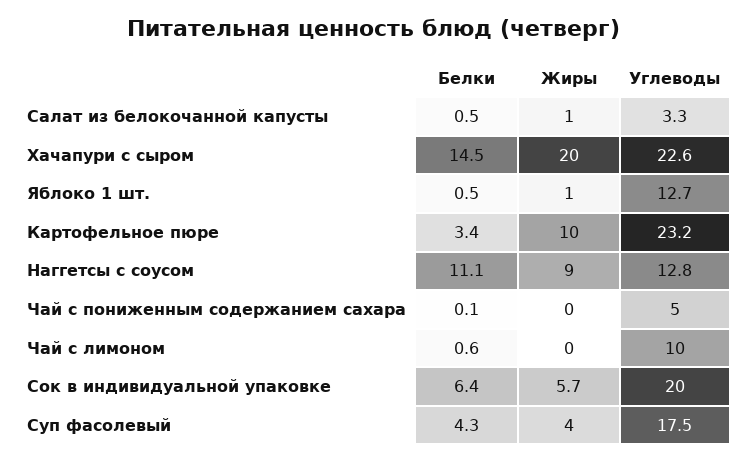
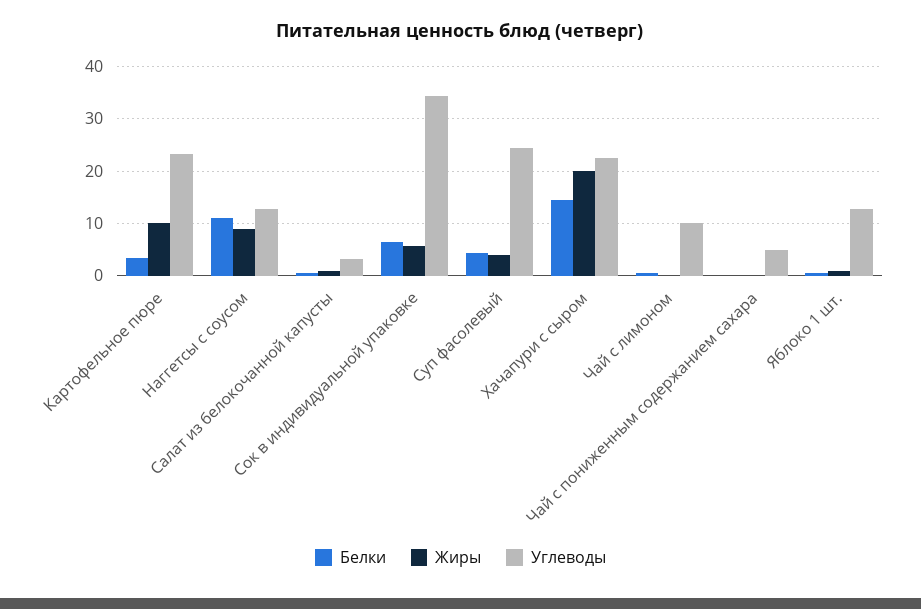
Углеводы, Сок в индивидуальной упаковке: 20 -> 34
Углеводы, Суп фасолевый: 17.5 -> 24

